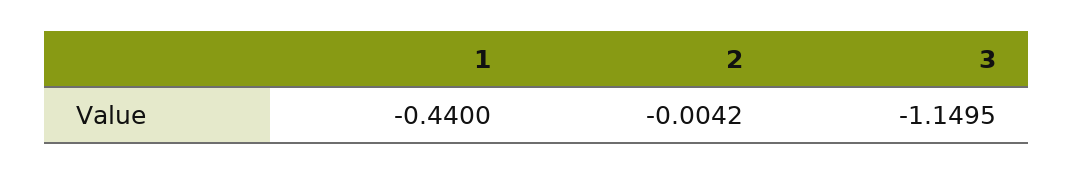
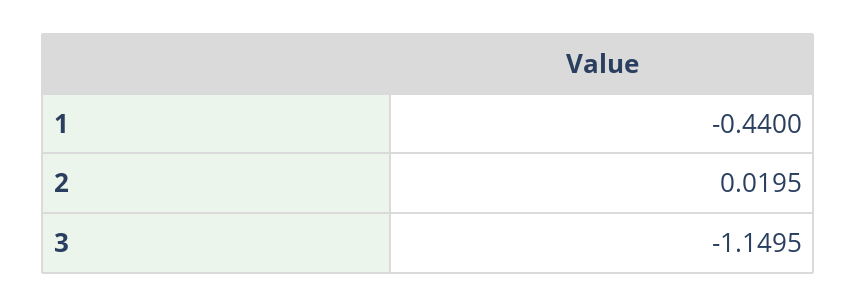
2: -0.0042 -> 0.0195

